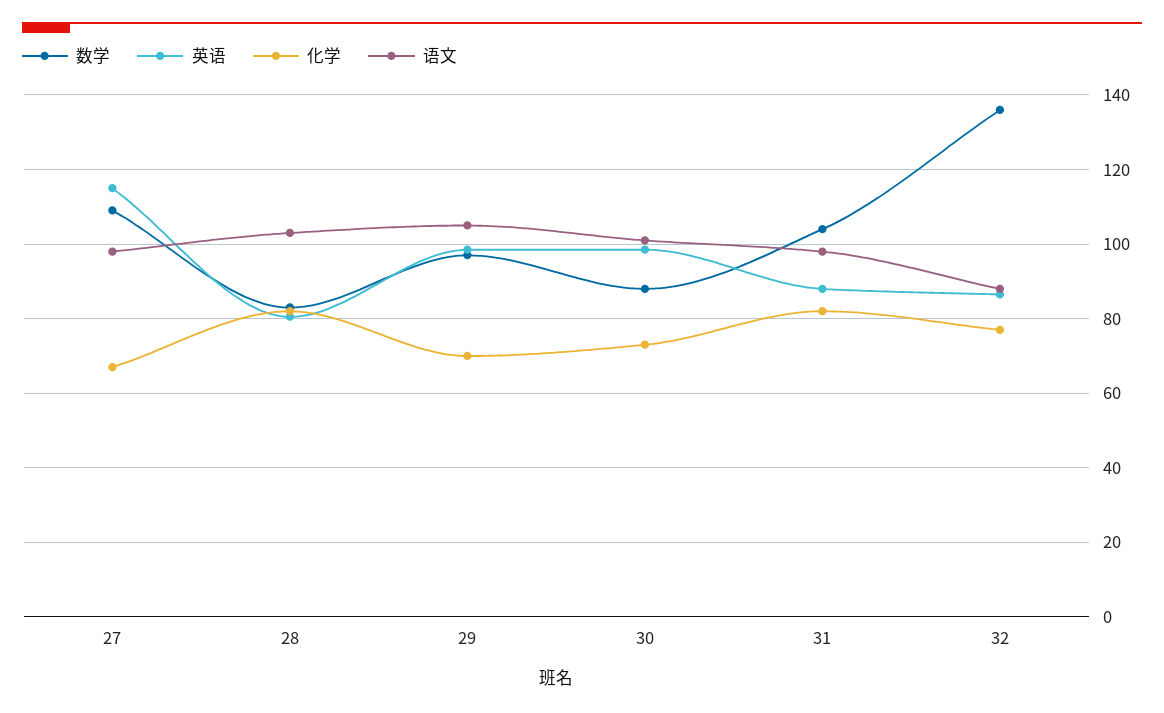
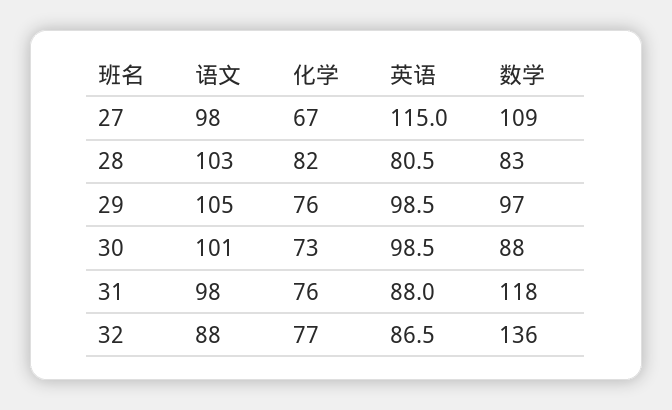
化学, 29: 70 -> 76
数学, 31: 104 -> 118
化学, 31: 82 -> 76

